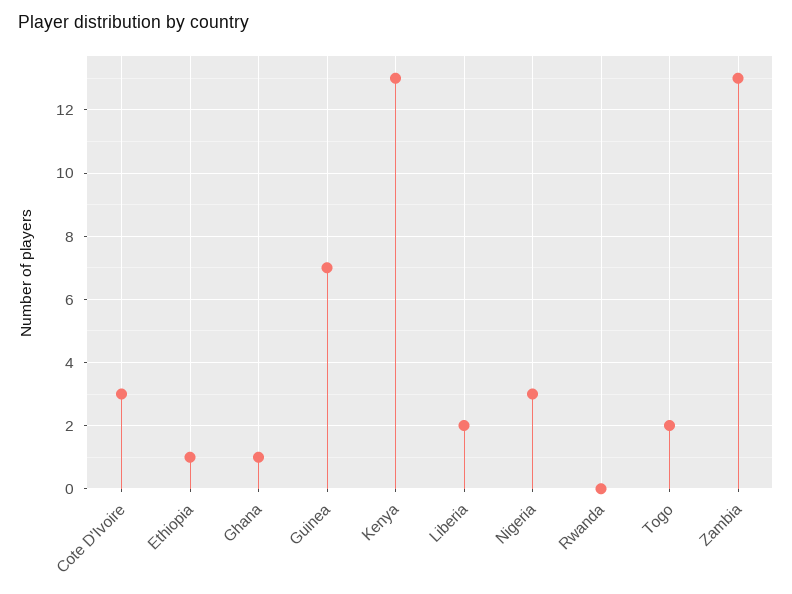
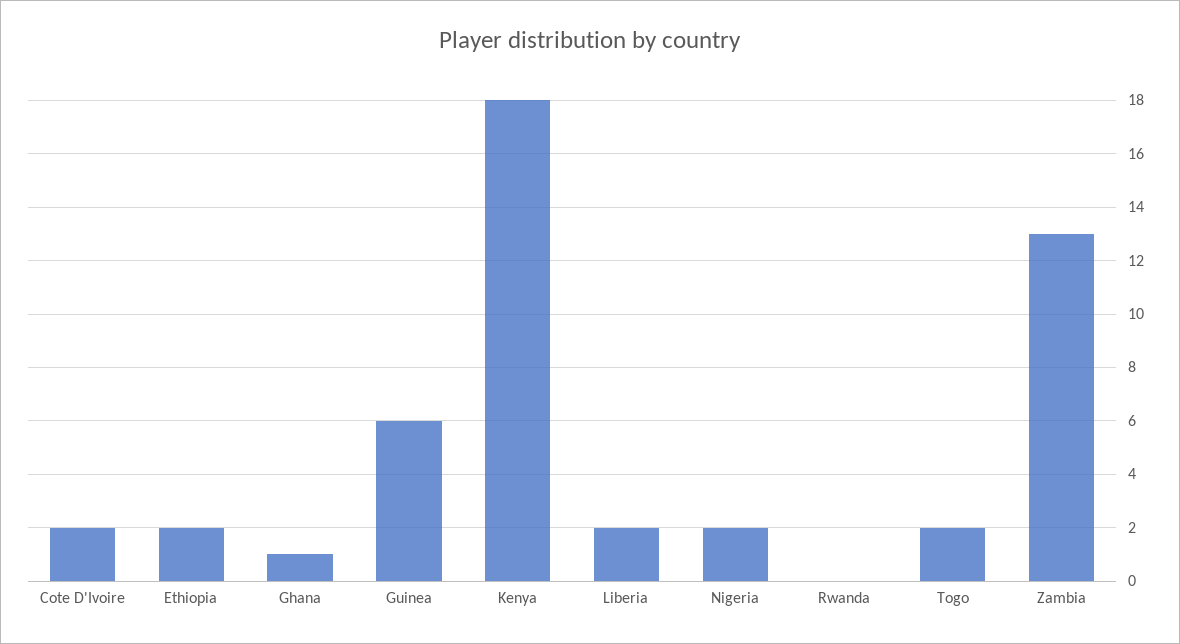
Cote D'Ivoire: 3 -> 2
Ethiopia: 1 -> 2
Guinea: 7 -> 6
Kenya: 13 -> 18
Nigeria: 3 -> 2

